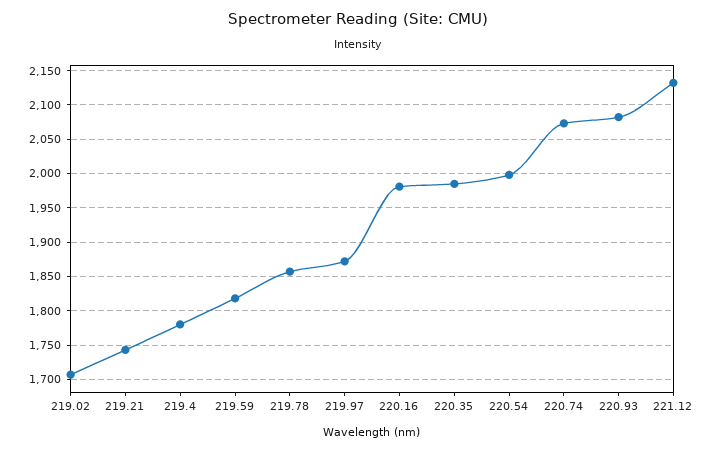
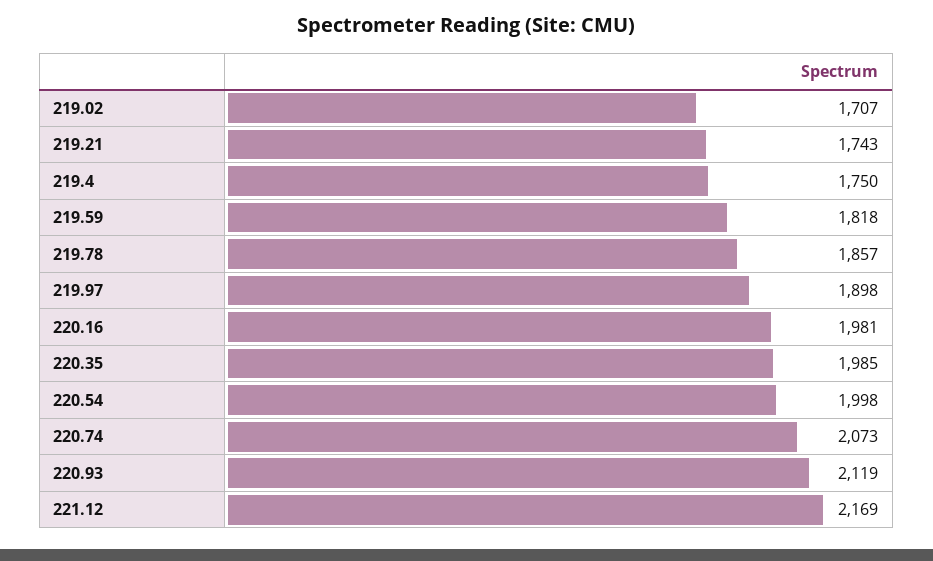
219.4: 1780 -> 1750
219.97: 1870 -> 1898
220.93: 2080 -> 2119
221.12: 2130 -> 2169

